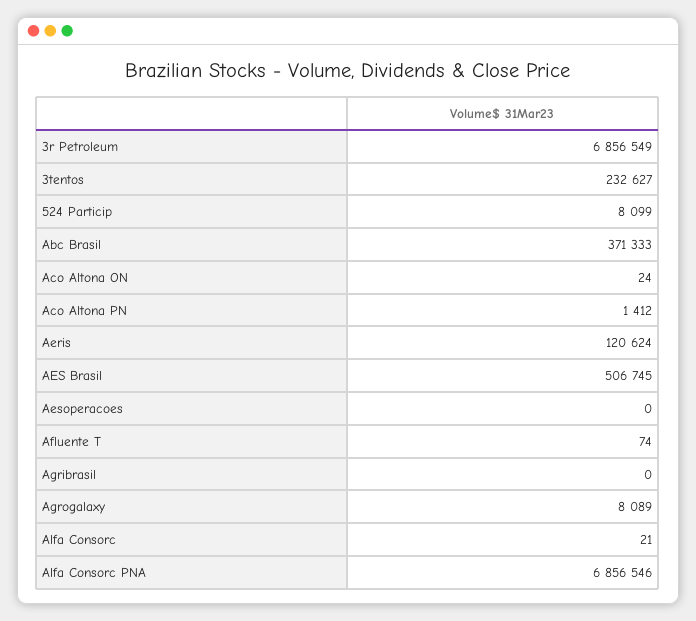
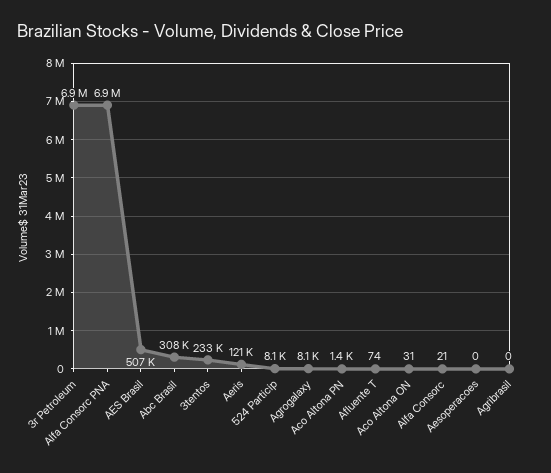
Abc Brasil: 371333 -> 308000
Aco Altona ON: 24 -> 31

